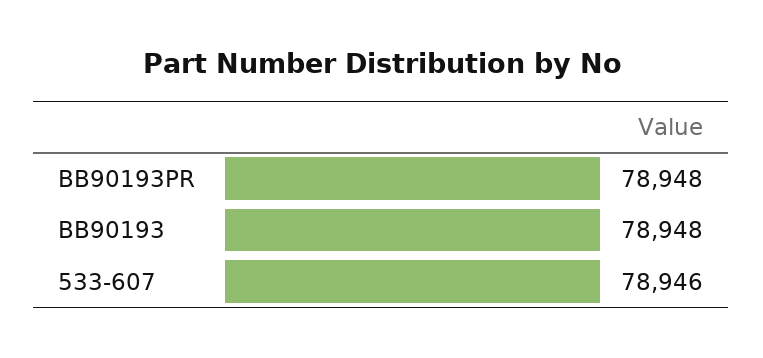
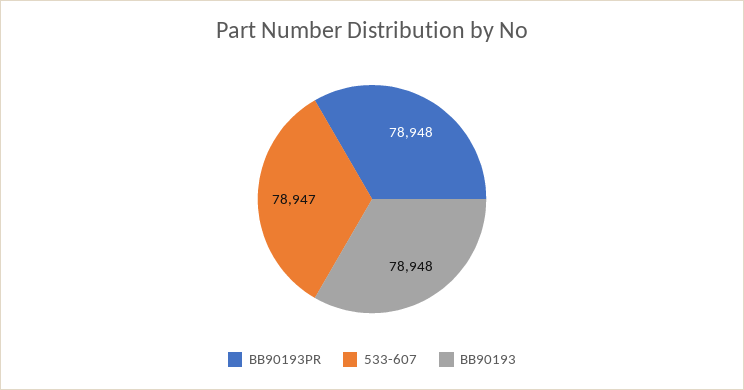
533-607: 78946 -> 78947

